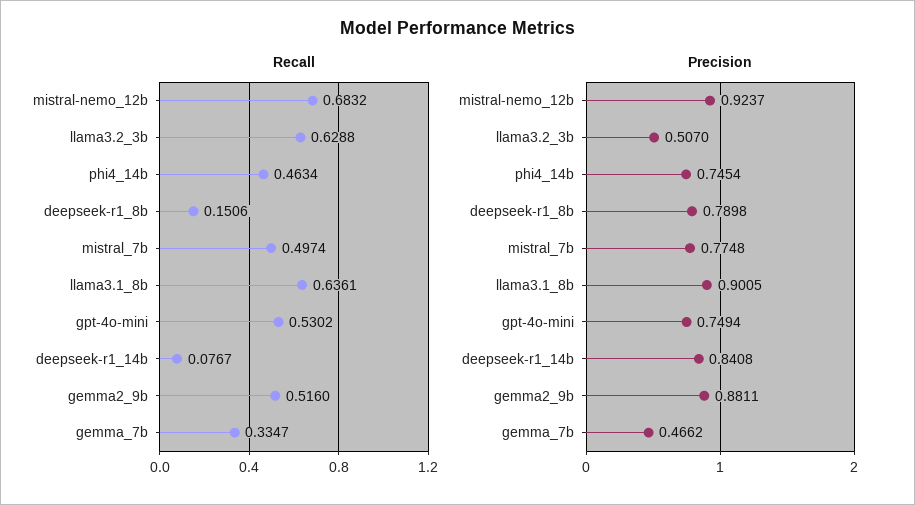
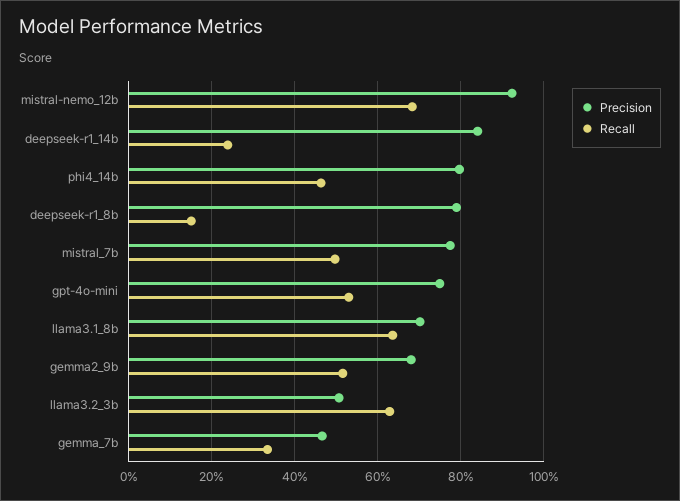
Recall, deepseek-r1_14b: 0.0767 -> 0.24
Precision, phi4_14b: 0.7454 -> 0.8
Precision, llama3.1_8b: 0.9005 -> 0.7
Precision, gemma2_9b: 0.8811 -> 0.68

